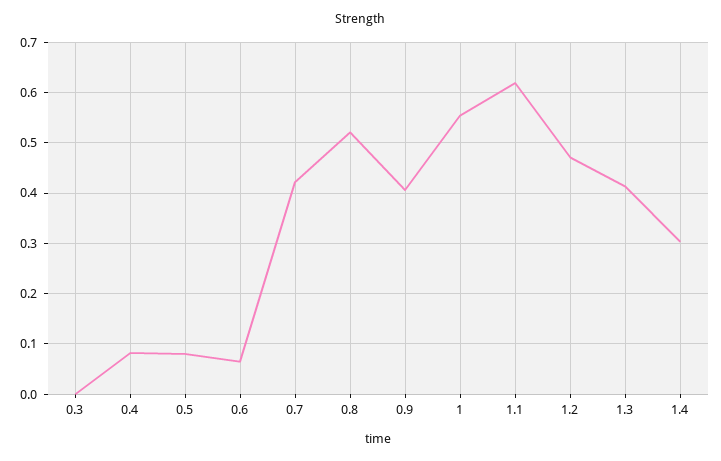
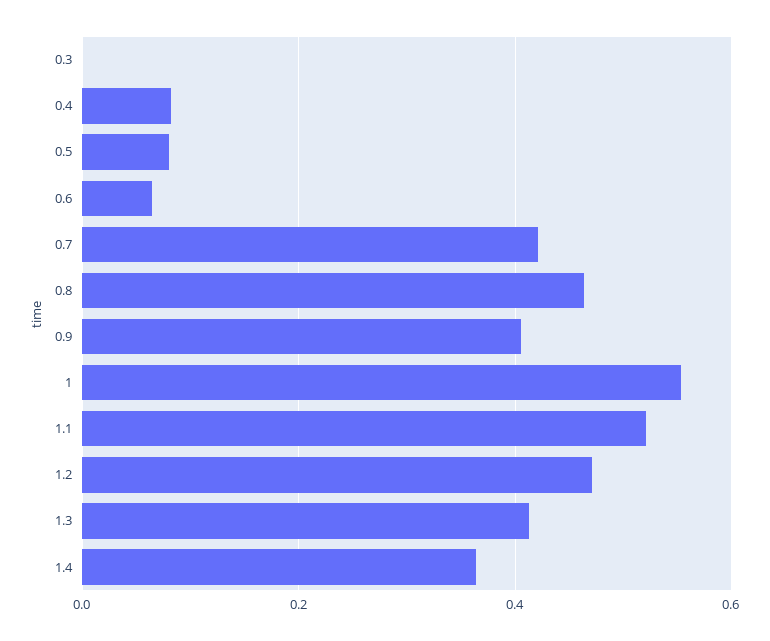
0.8: 0.52 -> 0.46
1.1: 0.62 -> 0.52
1.4: 0.3 -> 0.36

